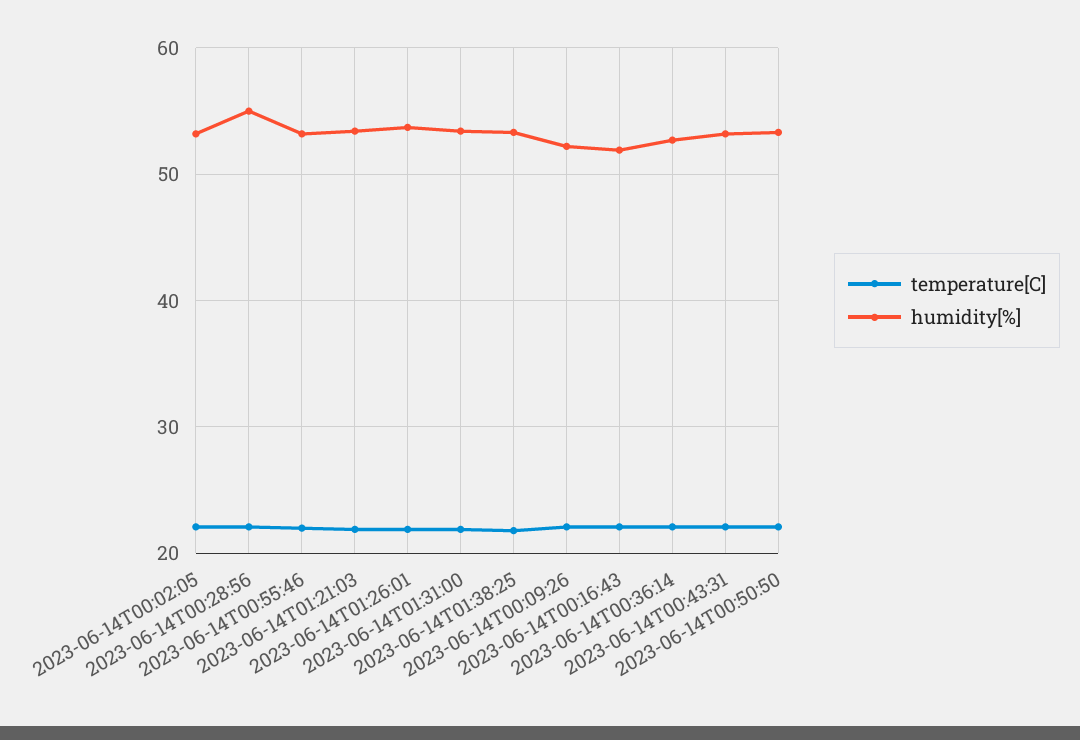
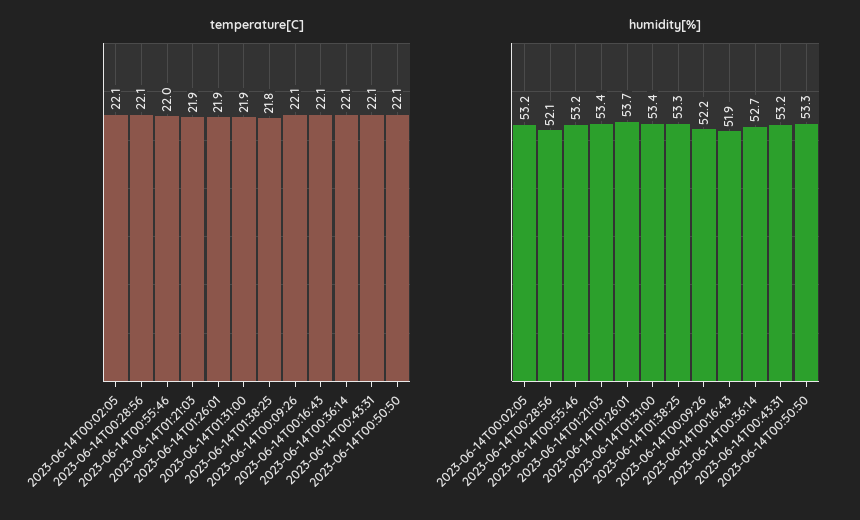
humidity[%], 2023-06-14T00:28:56: 55 -> 52.1

